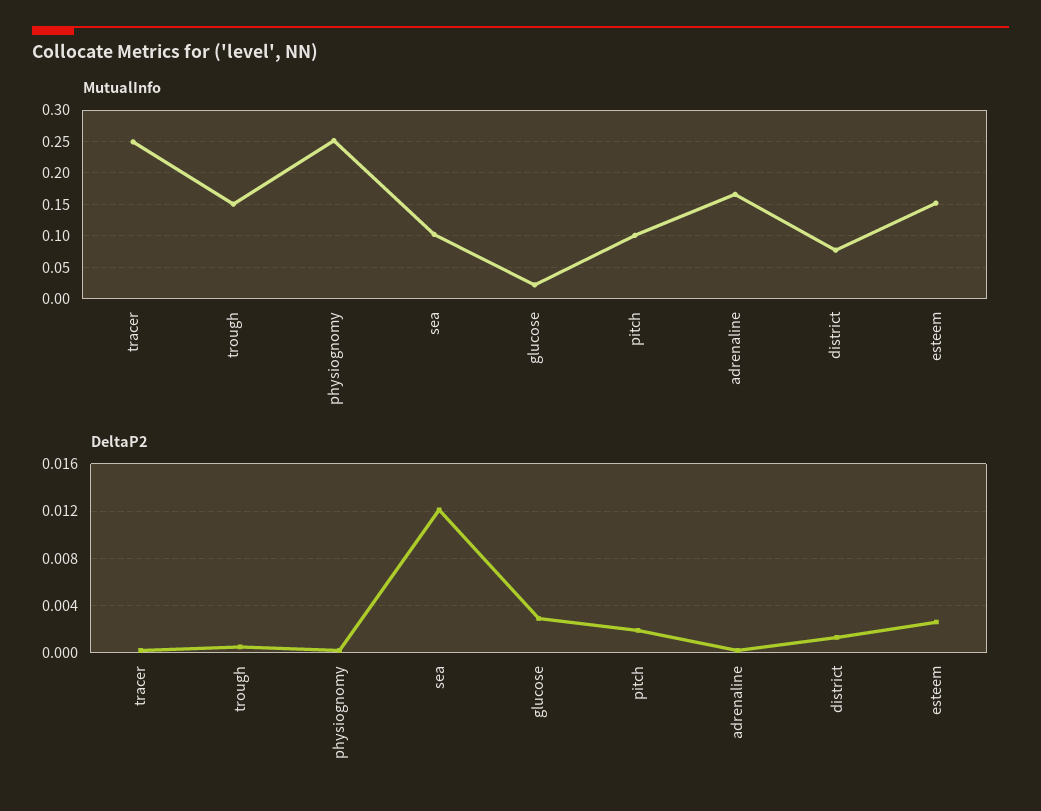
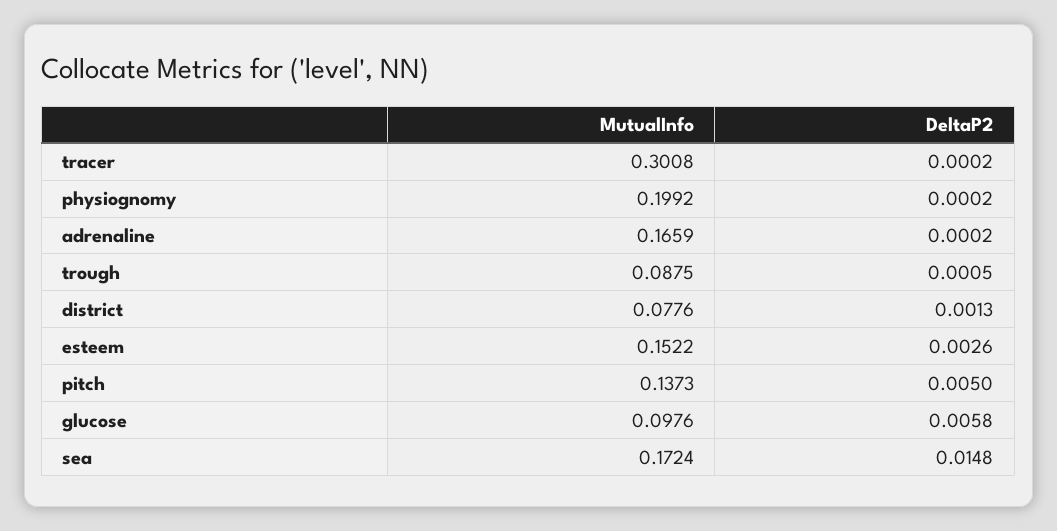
MutualInfo, tracer: 0.25 -> 0.3008
MutualInfo, trough: 0.15 -> 0.0875
MutualInfo, physiognomy: 0.25 -> 0.1992
MutualInfo, sea: 0.1 -> 0.1724
MutualInfo, glucose: 0.02 -> 0.0976
MutualInfo, pitch: 0.1 -> 0.1373
DeltaP2, sea: 0.012 -> 0.0148
DeltaP2, glucose: 0.003 -> 0.0058
DeltaP2, pitch: 0.002 -> 0.005

